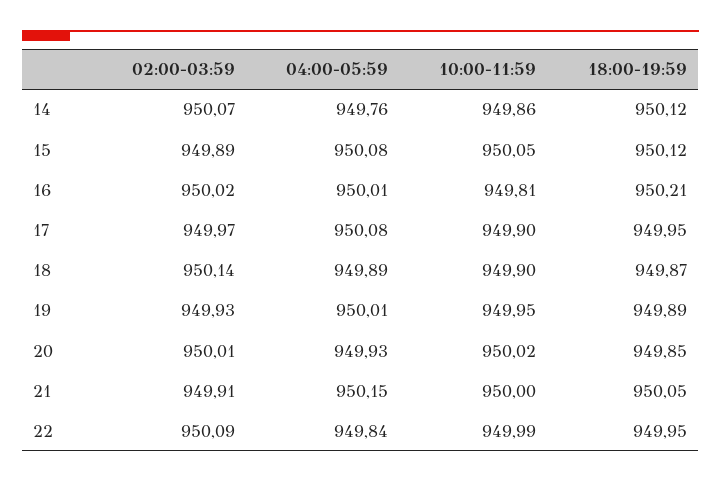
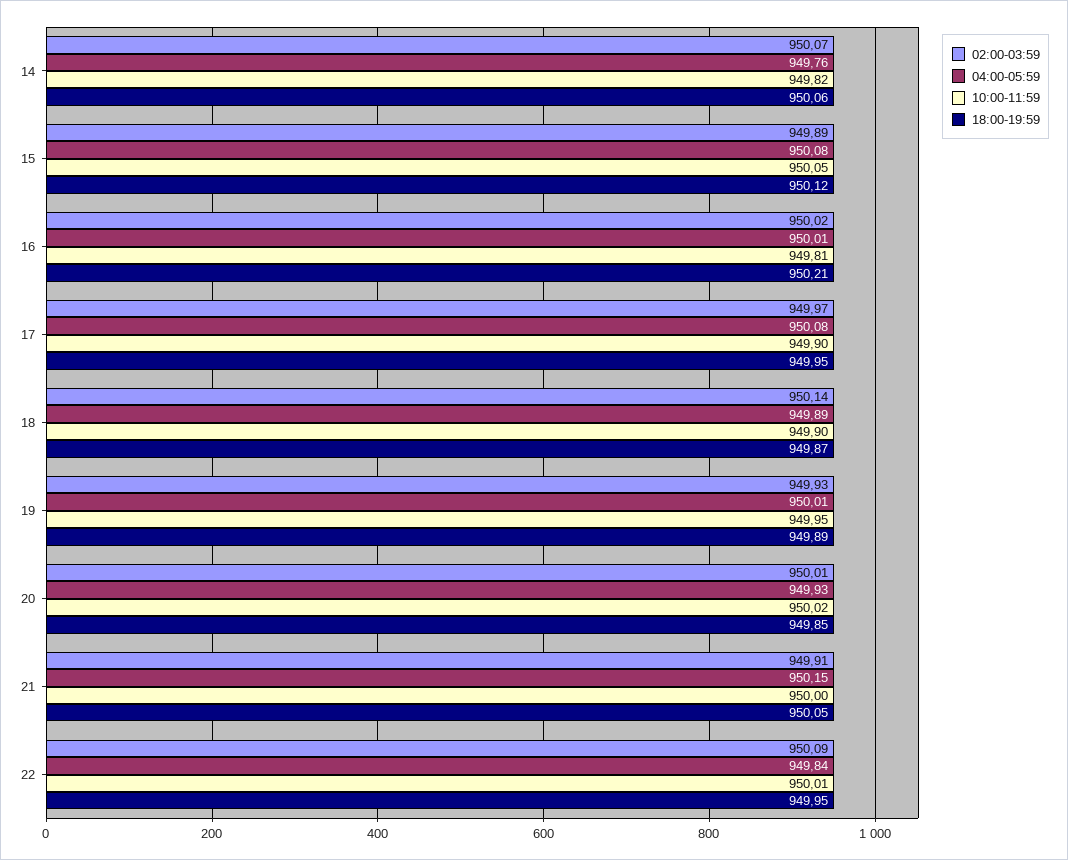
10:00-11:59, 14: 949.86 -> 949.82
18:00-19:59, 14: 950.12 -> 950.06
10:00-11:59, 22: 949.99 -> 950.01

